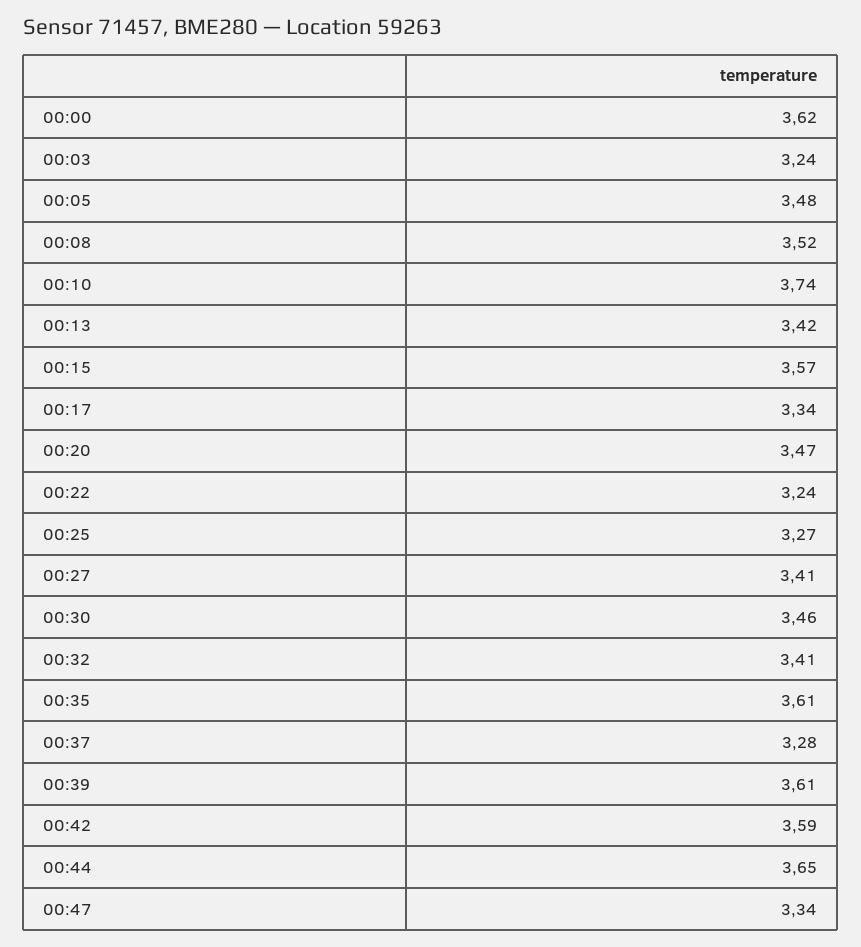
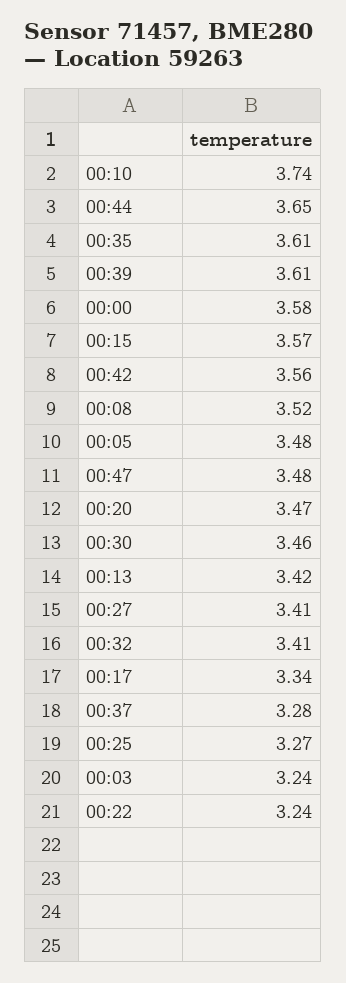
00:00: 3.62 -> 3.58
00:42: 3.59 -> 3.56
00:47: 3.34 -> 3.48

